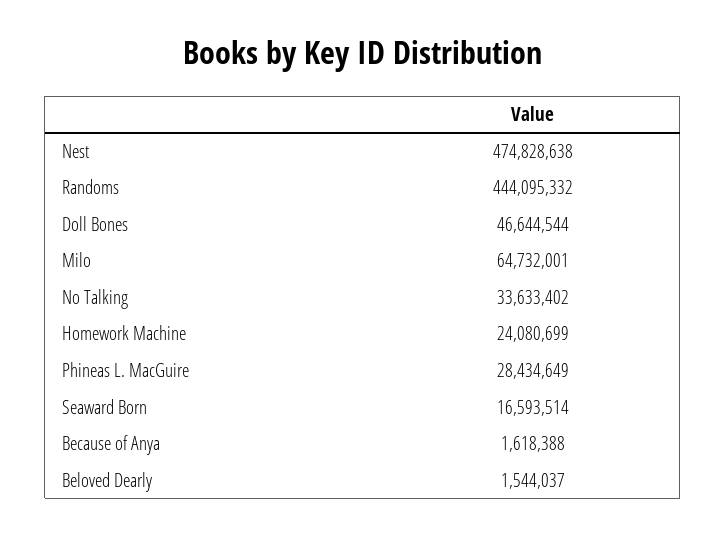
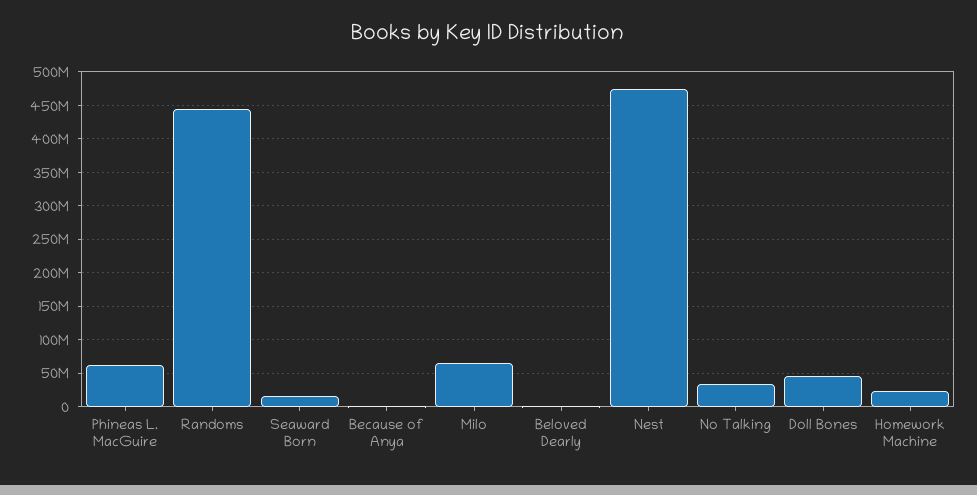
Phineas L. MacGuire: 28434649 -> 60000000

